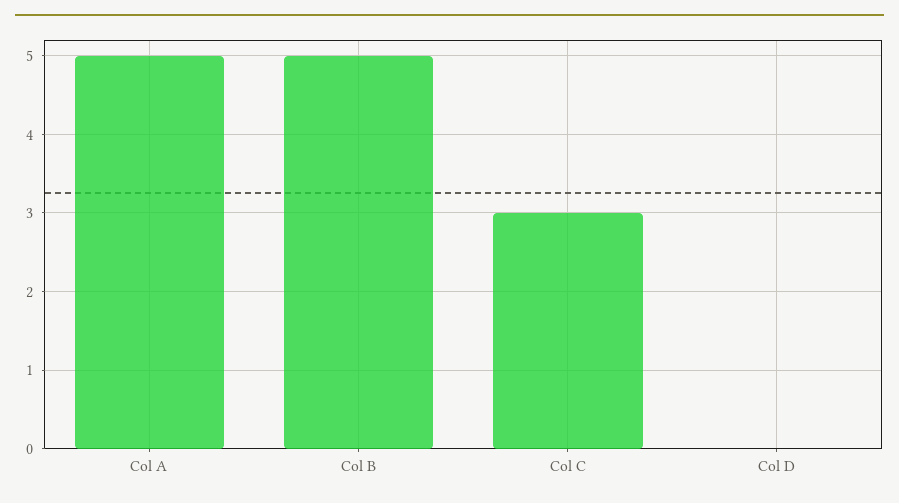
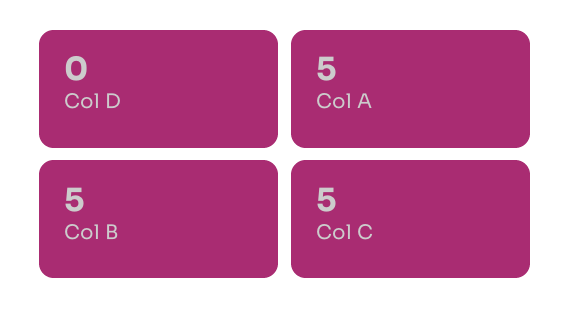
Col C: 3 -> 5

